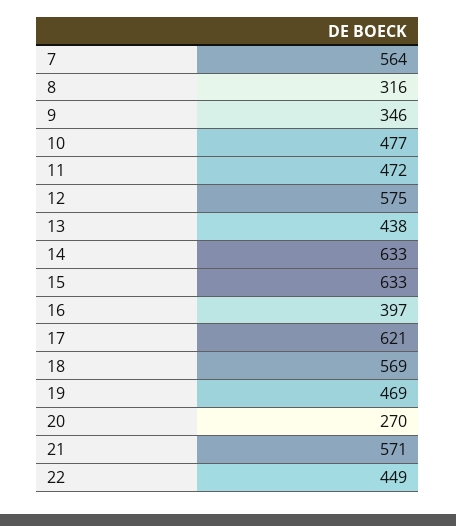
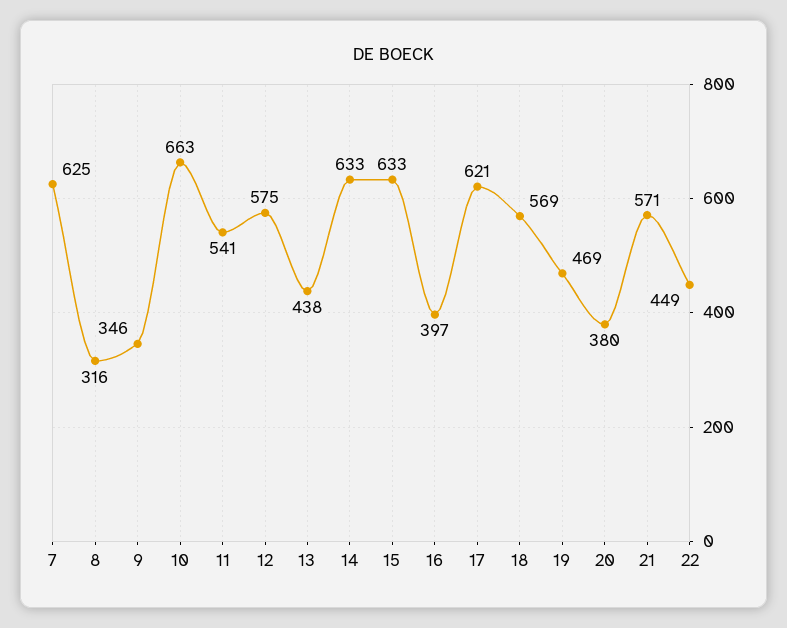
7: 564 -> 625
10: 477 -> 663
11: 472 -> 541
20: 270 -> 380

